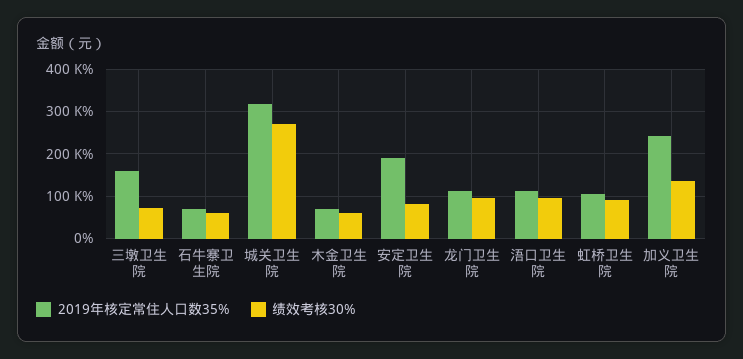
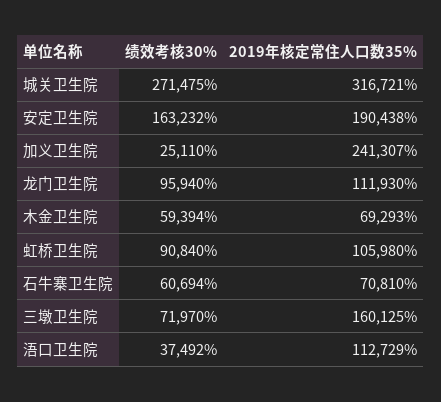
绩效考核30%, 安定卫生院: 80000 -> 163232
绩效考核30%, 浯口卫生院: 100000 -> 37492
绩效考核30%, 加义卫生院: 140000 -> 25110

